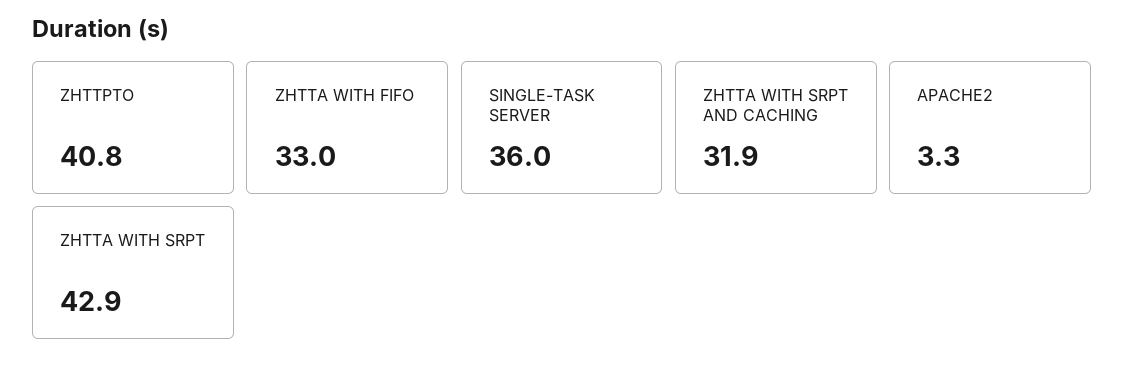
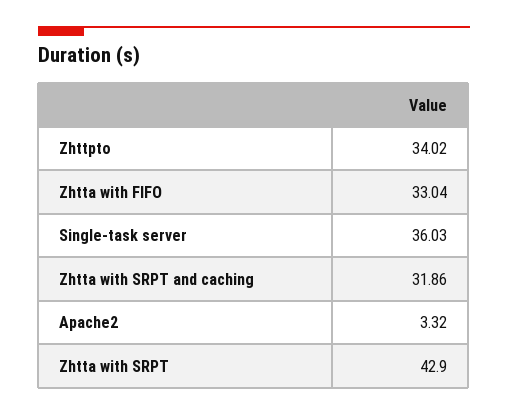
ZHTTPTO: 40.8 -> 34.02

